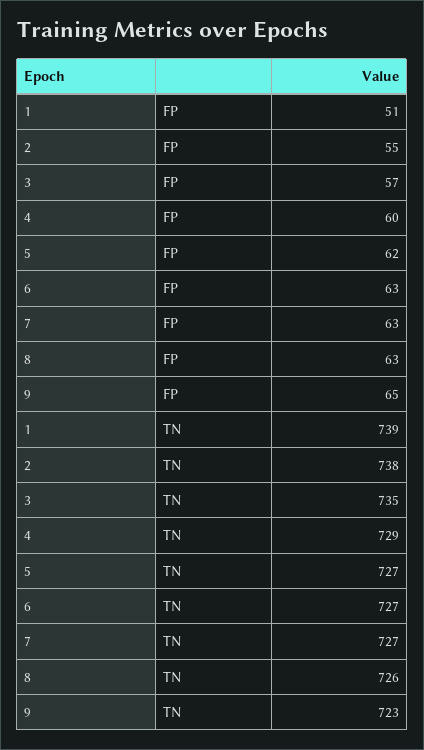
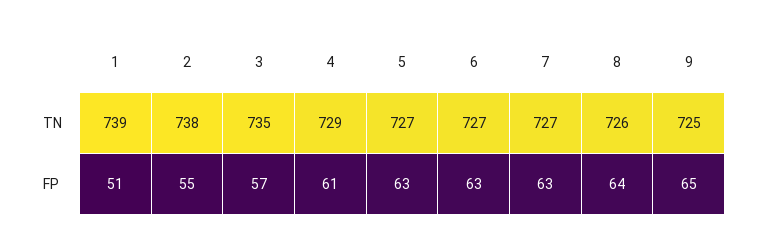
4, FP: 60 -> 61
5, FP: 62 -> 63
8, FP: 63 -> 64
9, TN: 723 -> 725

